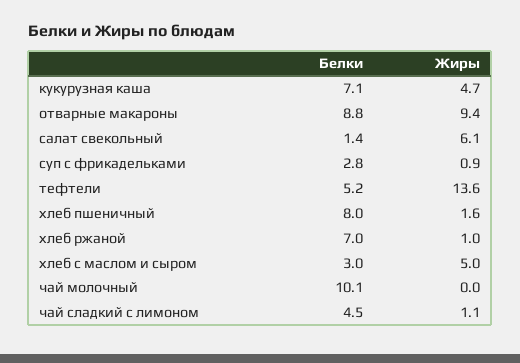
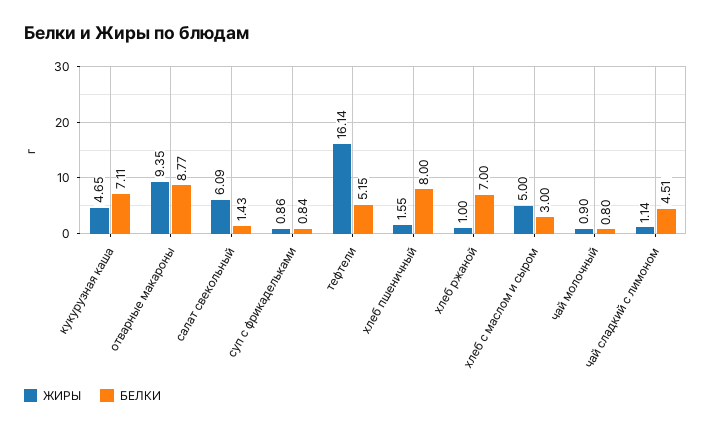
Белки, суп с фрикадельками: 2.8 -> 0.84
Жиры, тефтели: 13.6 -> 16.14
Белки, чай молочный: 10.1 -> 0.8
Жиры, чай молочный: 0 -> 0.9

